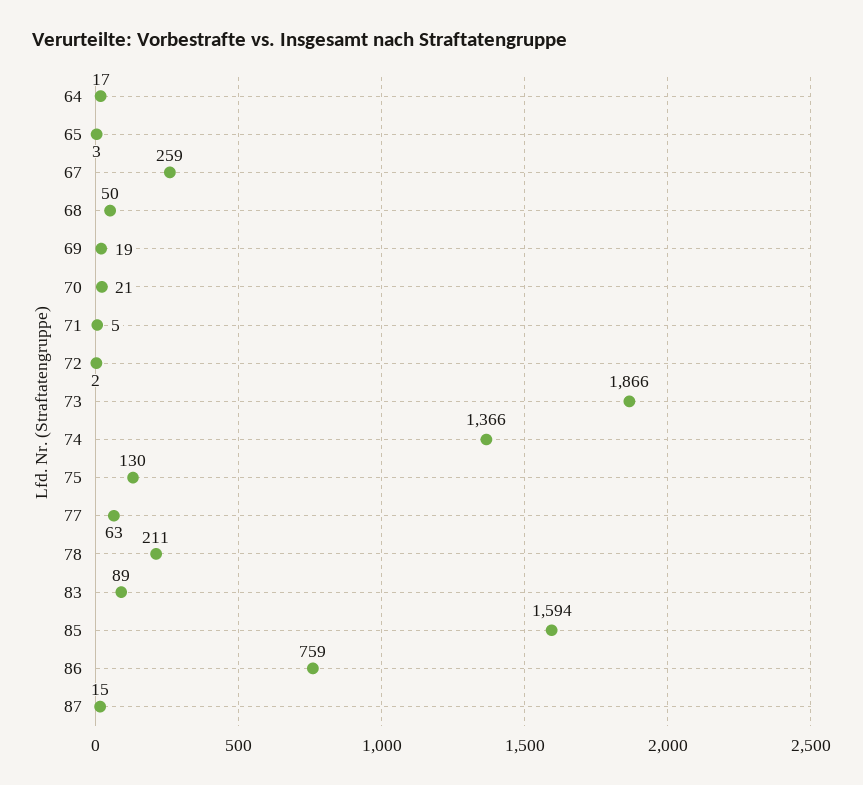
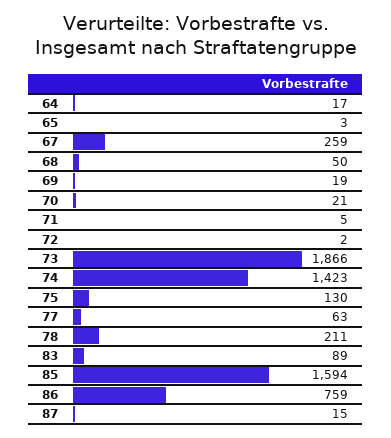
74: 1366 -> 1423

